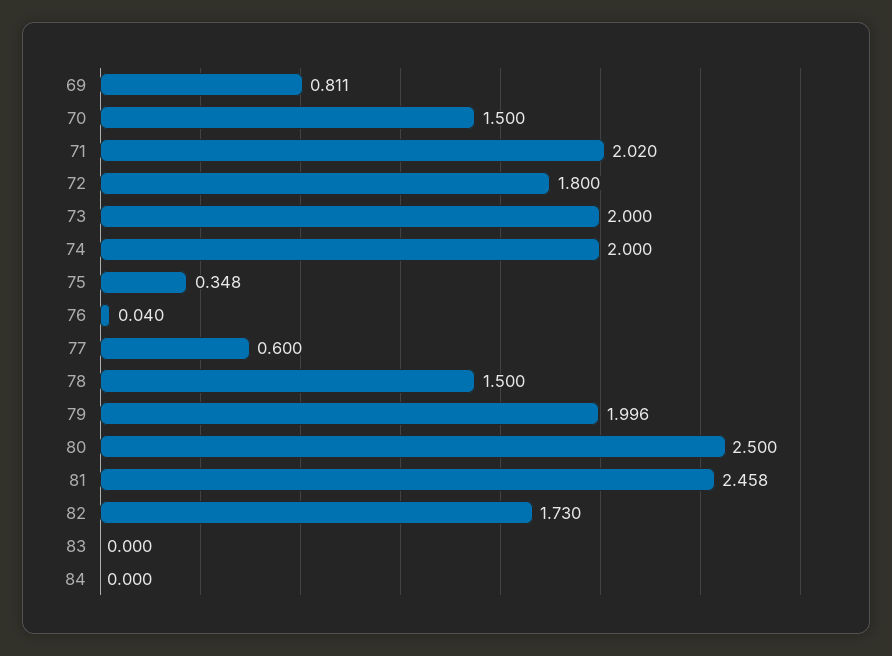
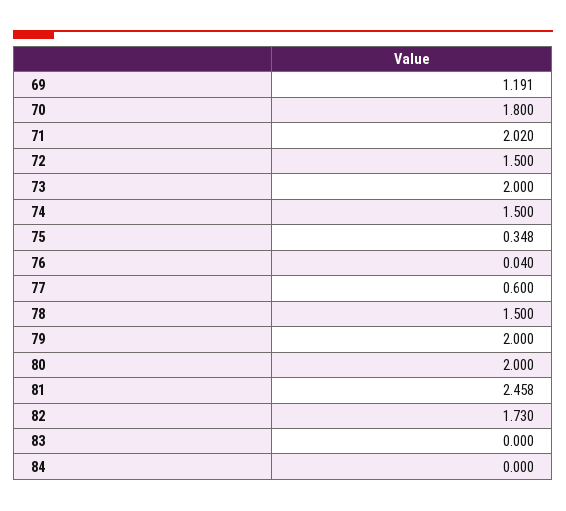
69: 0.811 -> 1.191
70: 1.5 -> 1.8
72: 1.8 -> 1.5
74: 2 -> 1.5
79: 1.996 -> 2
80: 2.5 -> 2

